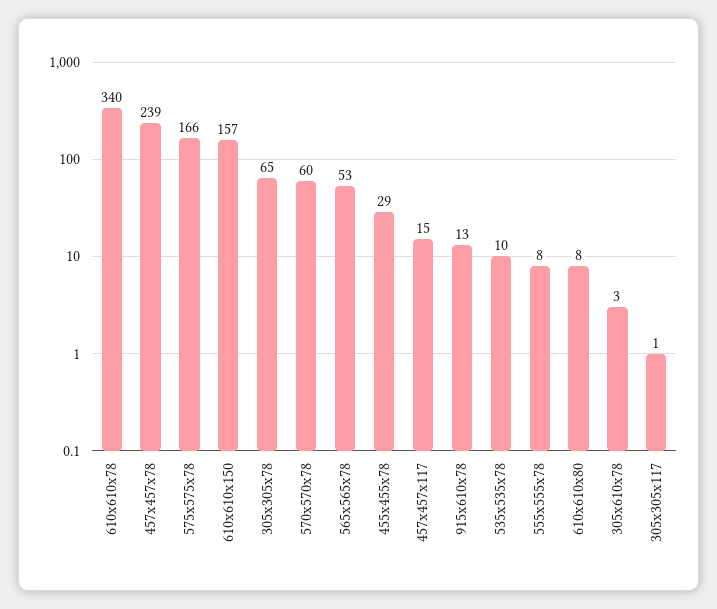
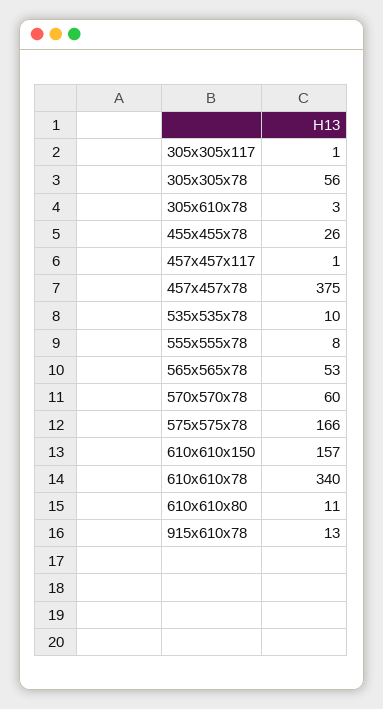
457x457x78: 239 -> 375
305x305x78: 65 -> 56
455x455x78: 29 -> 26
457x457x117: 15 -> 1
610x610x80: 8 -> 11

